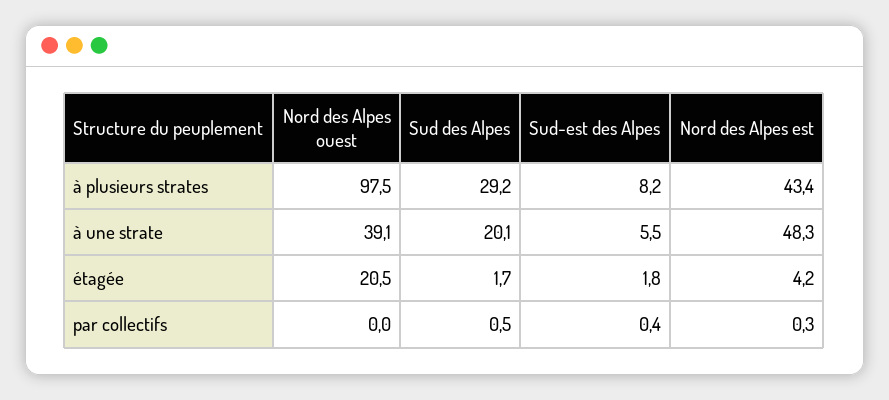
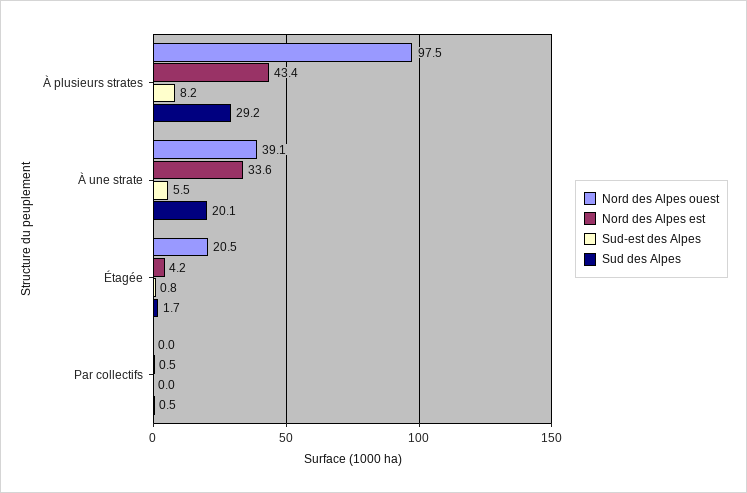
Nord des Alpes est, à une strate: 48.3 -> 33.6
Sud-est des Alpes, étagée: 1.8 -> 0.8
Sud-est des Alpes, par collectifs: 0.4 -> 0
Nord des Alpes est, par collectifs: 0.3 -> 0.5

